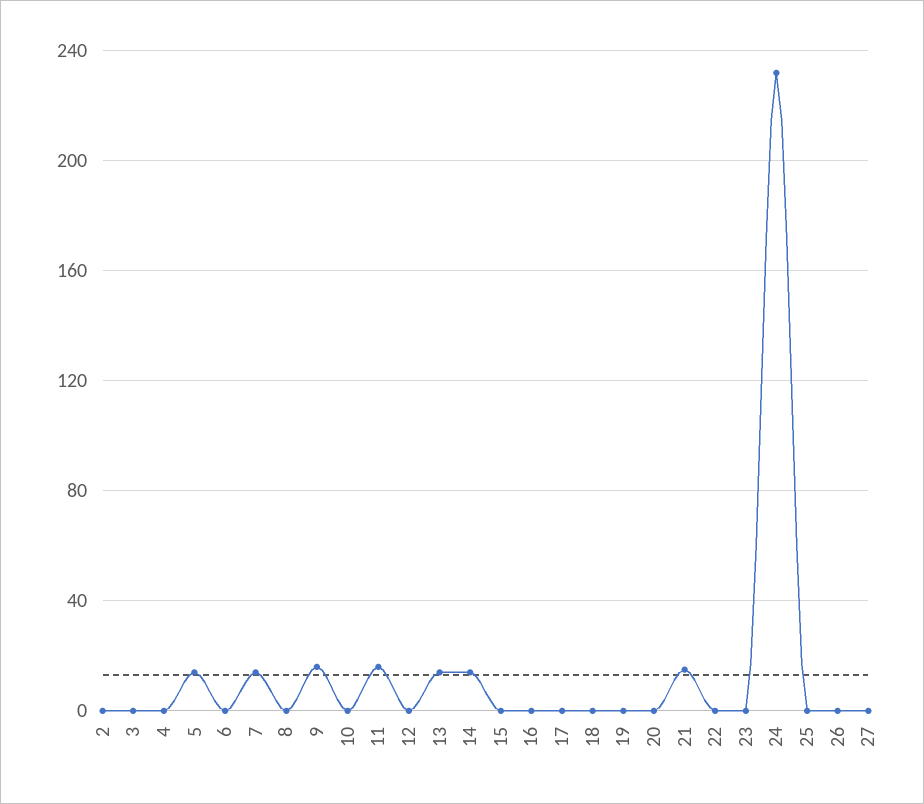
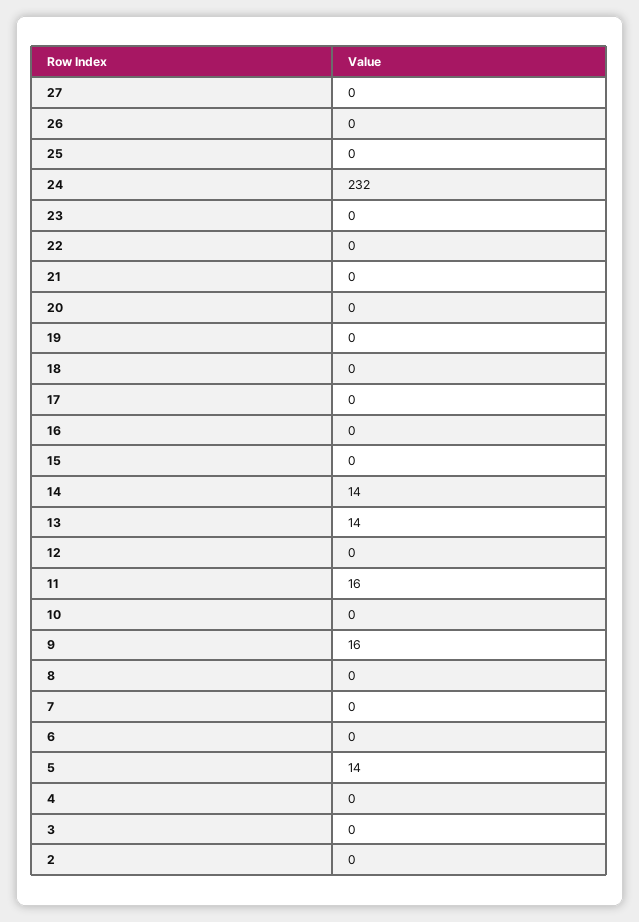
7: 15 -> 0
21: 15 -> 0

